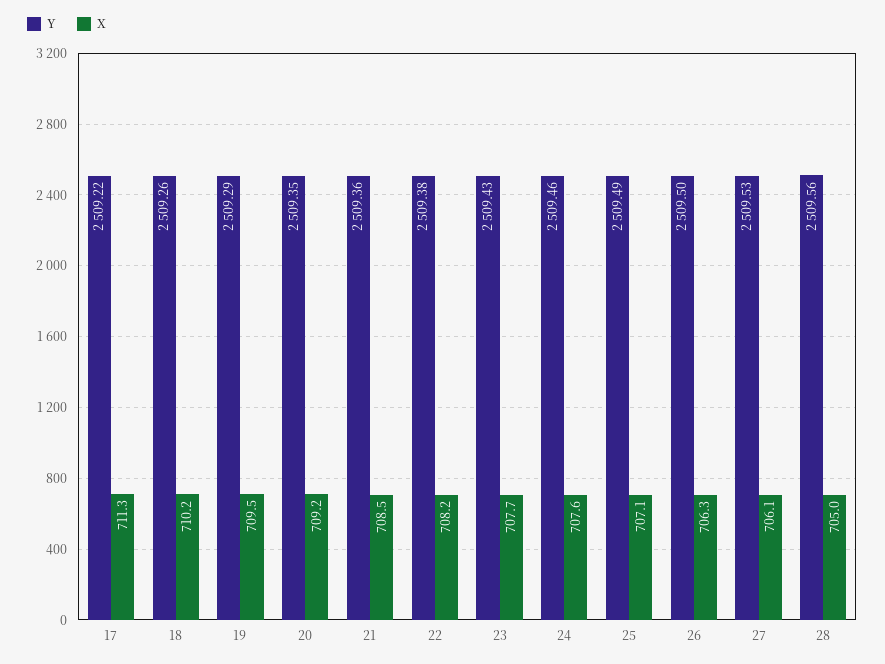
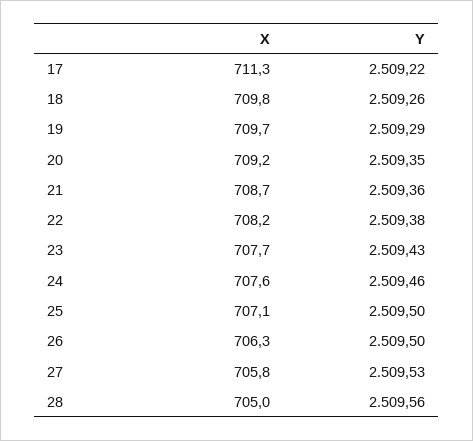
X, 18: 710.2 -> 709.8
X, 19: 709.5 -> 709.7
X, 21: 708.5 -> 708.7
Y, 25: 2509.49 -> 2509.5
X, 27: 706.1 -> 705.8

